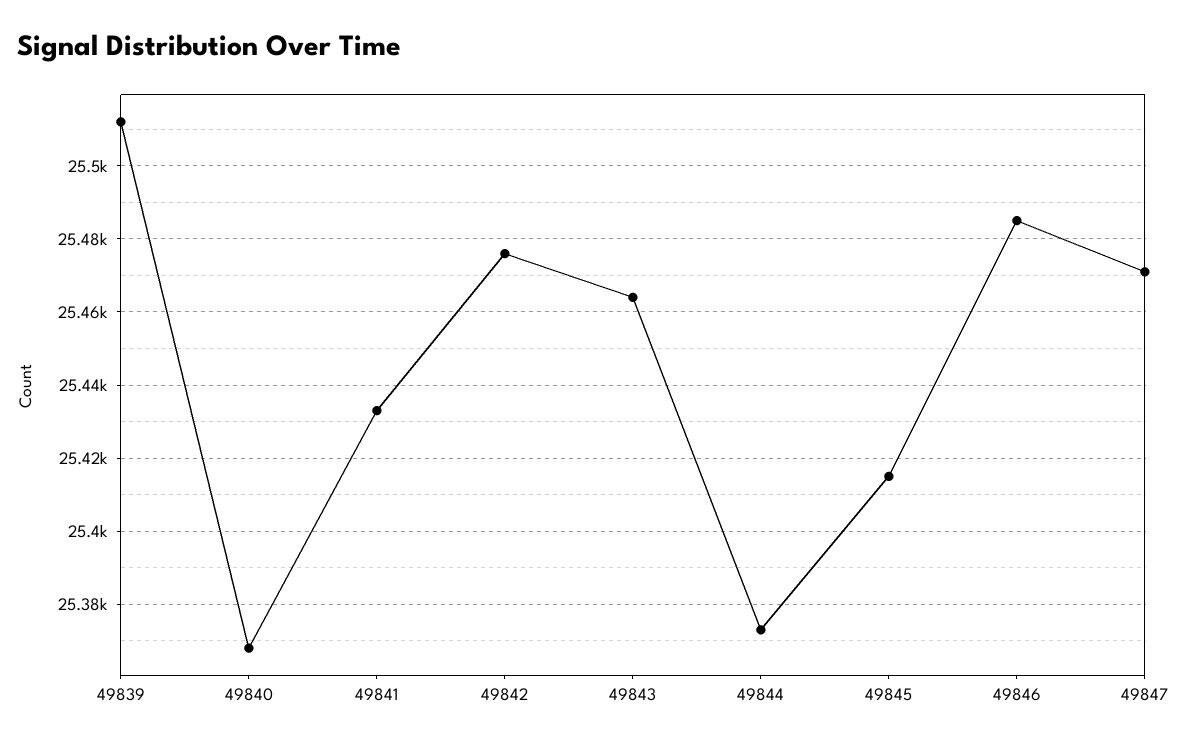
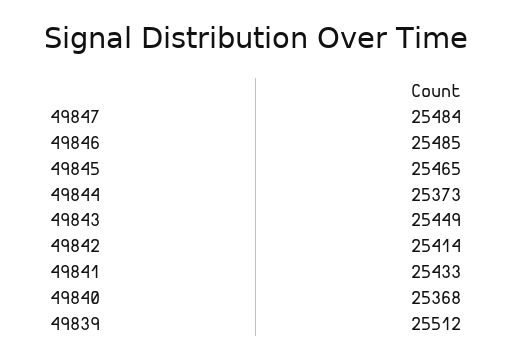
49842: 25475 -> 25414
49843: 25465 -> 25449
49845: 25415 -> 25465
49847: 25470 -> 25484

